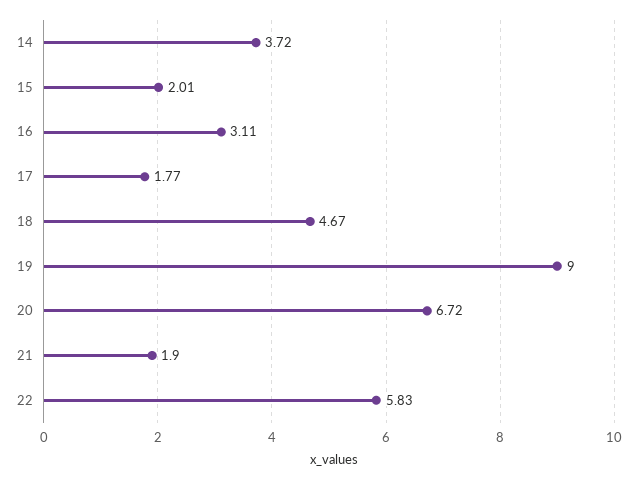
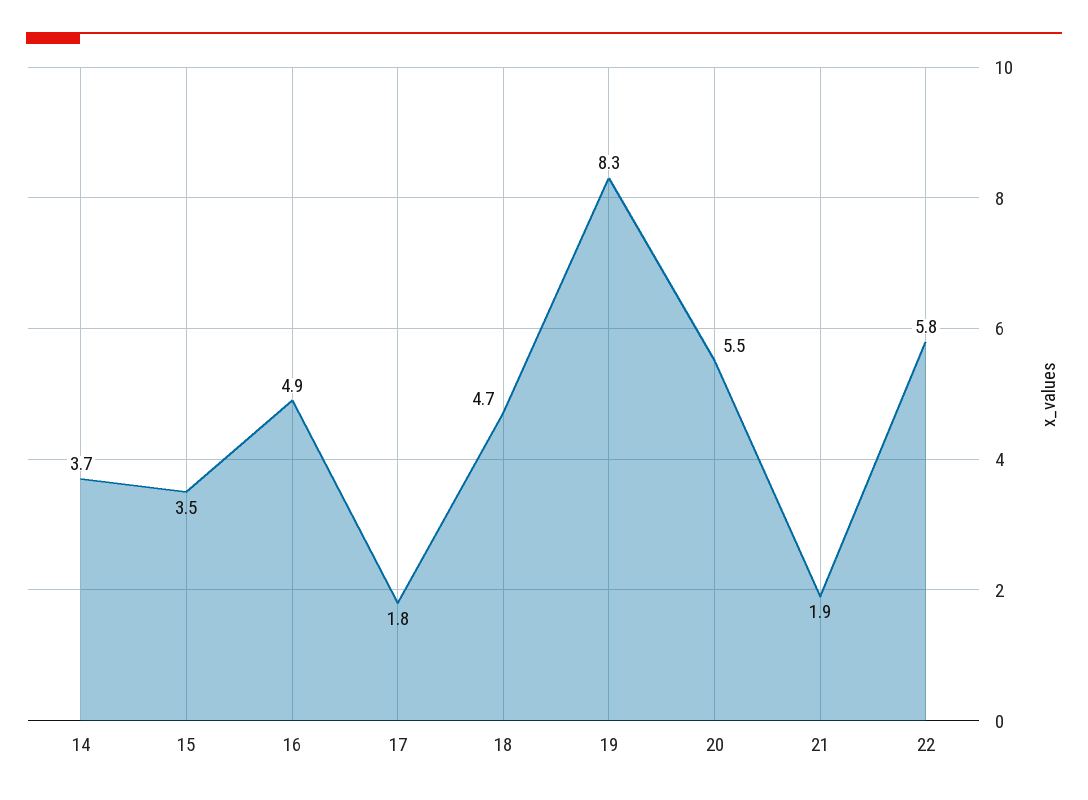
15: 2.01 -> 3.5
16: 3.11 -> 4.9
19: 9 -> 8.3
20: 6.72 -> 5.5

